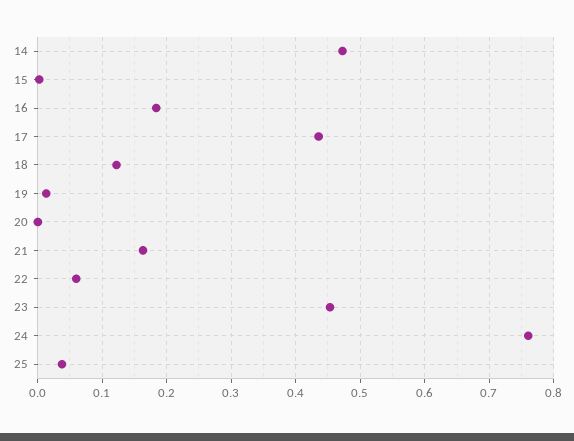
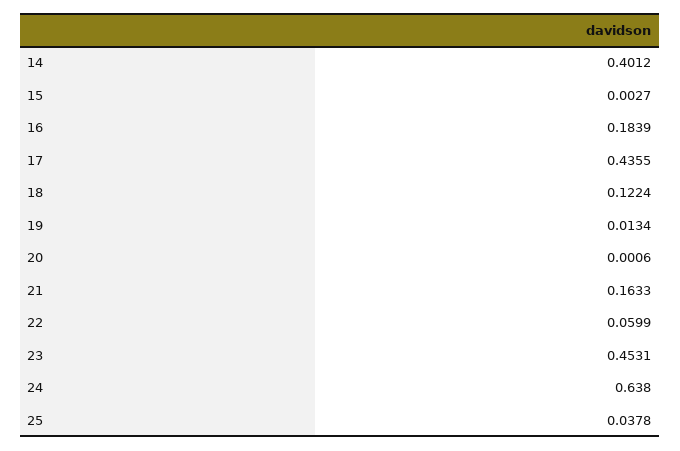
14: 0.47 -> 0.4012
24: 0.76 -> 0.638

